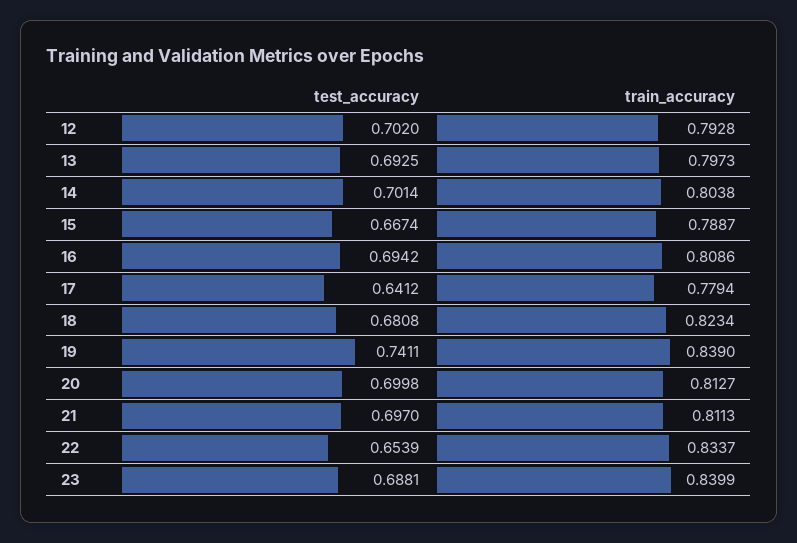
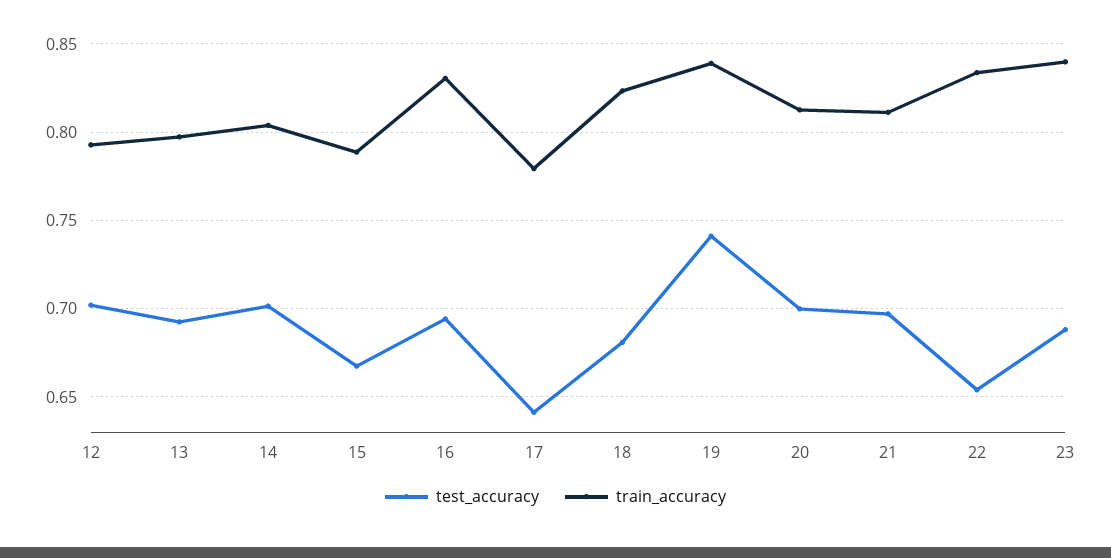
train_accuracy, 16: 0.8086 -> 0.83

